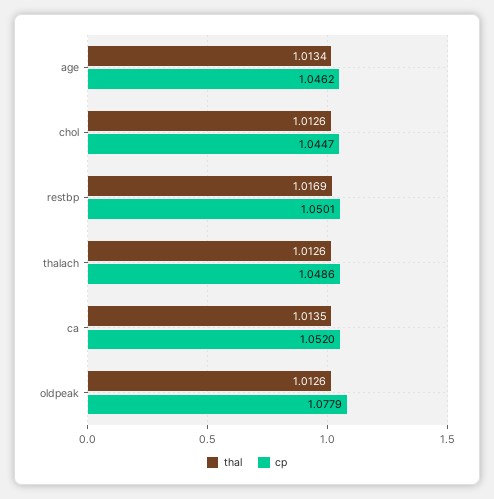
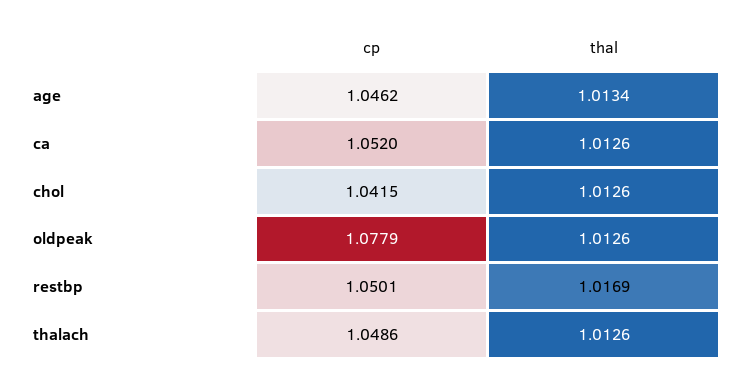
cp, chol: 1.0447 -> 1.0415
thal, ca: 1.0135 -> 1.0126

